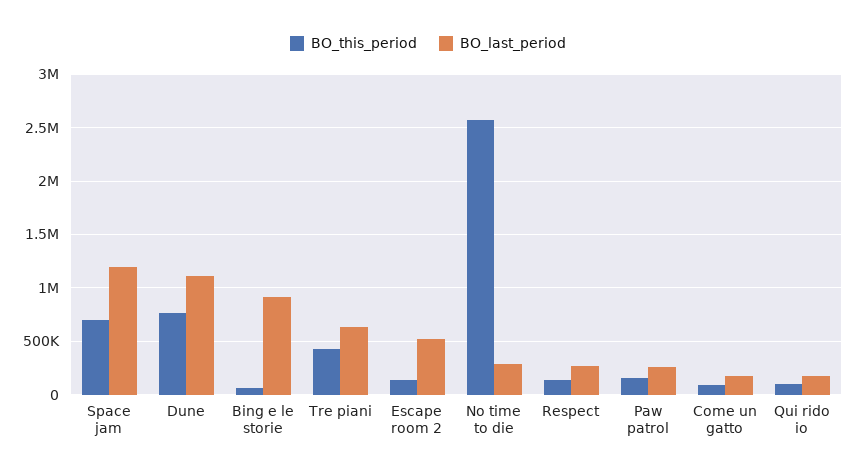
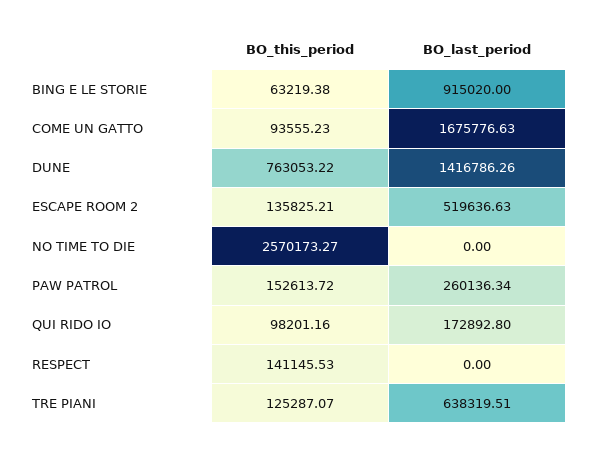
BO_this_period, Space jam: 700000 -> none
BO_last_period, Space jam: 1200000 -> none
BO_last_period, Dune: 1100000 -> 1416786.26
BO_this_period, Tre piani: 400000 -> 125287.07
BO_last_period, No time to die: 300000 -> 0
BO_last_period, Respect: 300000 -> 0
BO_last_period, Come un gatto: 200000 -> 1675776.63

